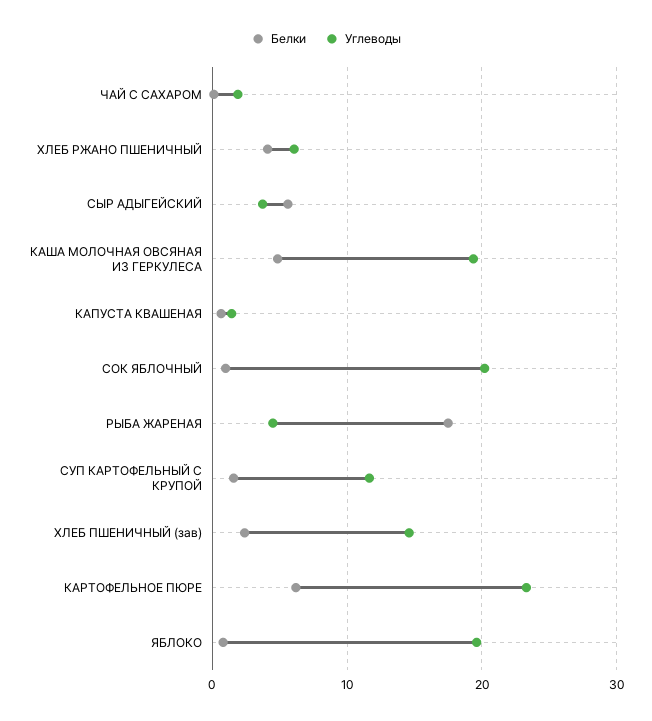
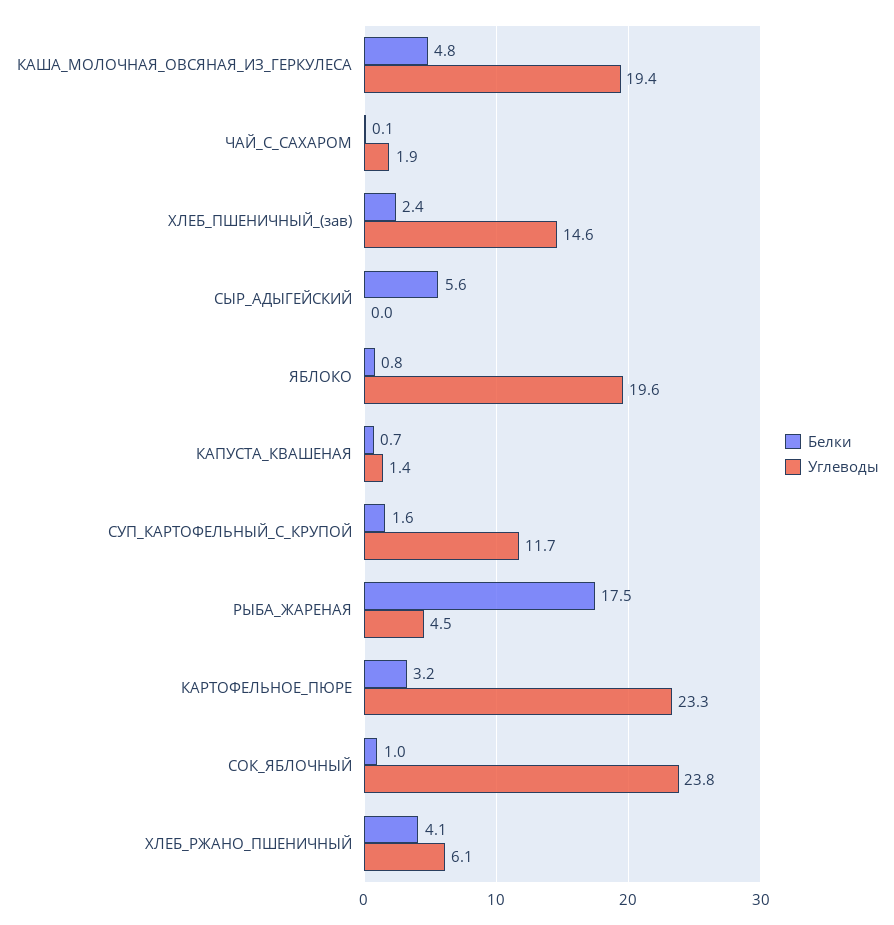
Углеводы, СЫР АДЫГЕЙСКИЙ: 4 -> 0
Углеводы, СОК ЯБЛОЧНЫЙ: 20 -> 23.8
Белки, КАРТОФЕЛЬНОЕ ПЮРЕ: 6 -> 3.2

